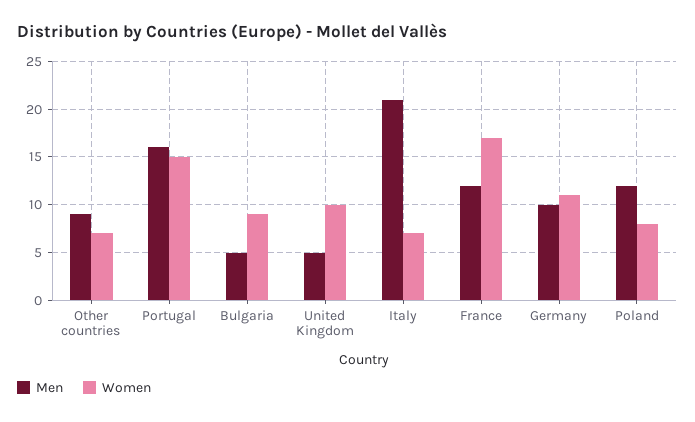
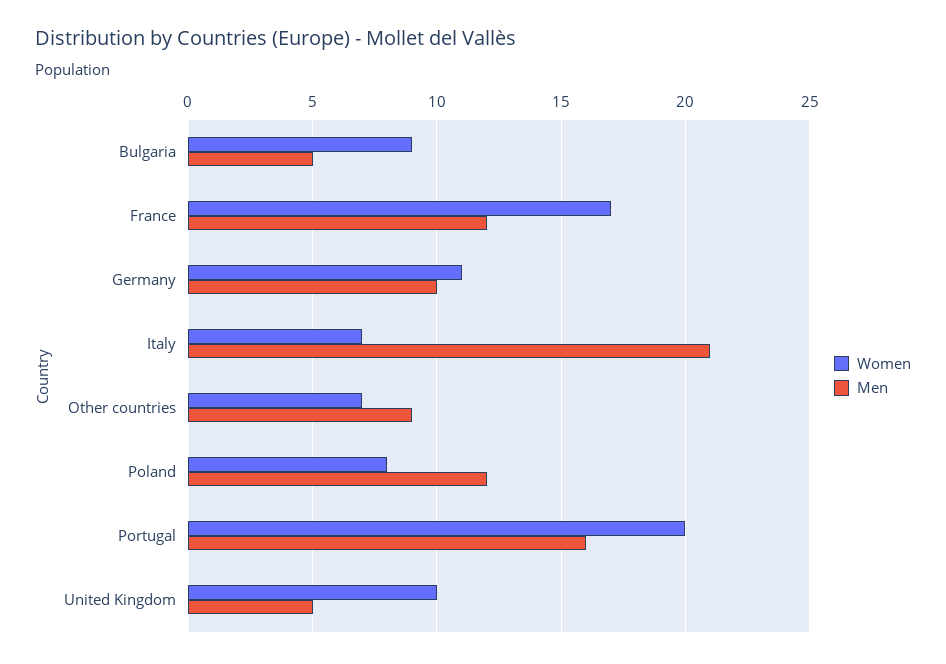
Women, Portugal: 15 -> 20

